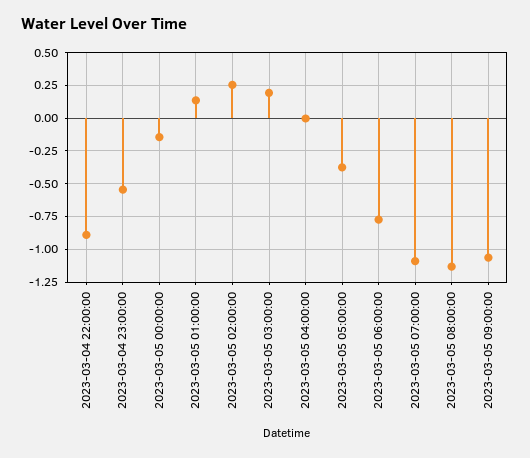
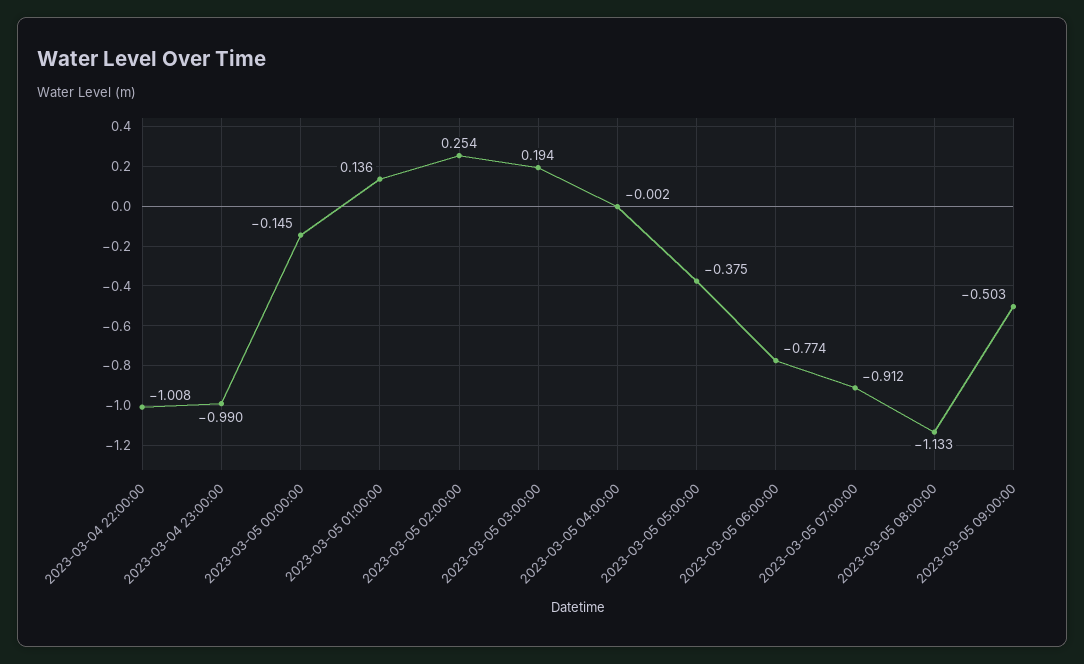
2023-03-04 22:00:00: -0.9 -> -1.008
2023-03-04 23:00:00: -0.55 -> -0.99
2023-03-05 07:00:00: -1.1 -> -0.912
2023-03-05 09:00:00: -1.05 -> -0.503

